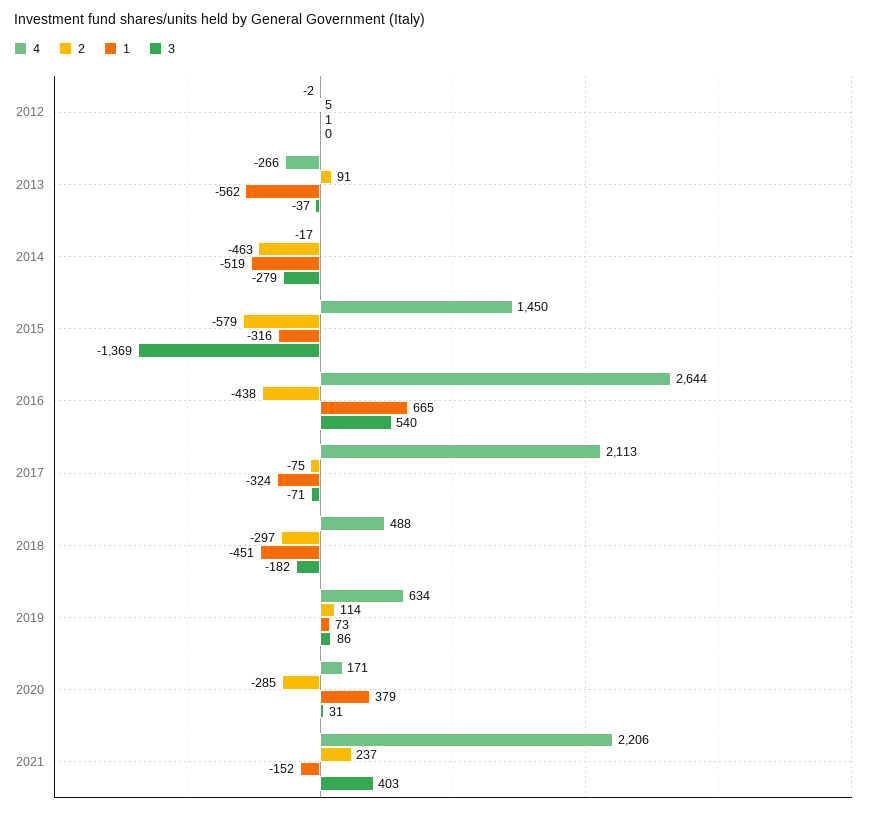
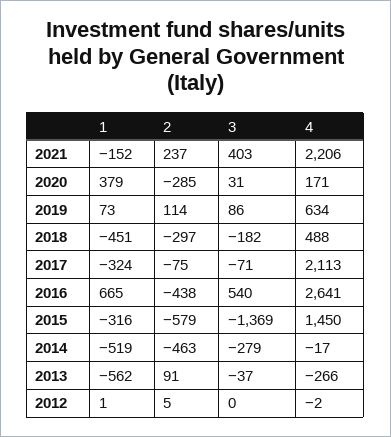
4, 2016: 2644 -> 2641

